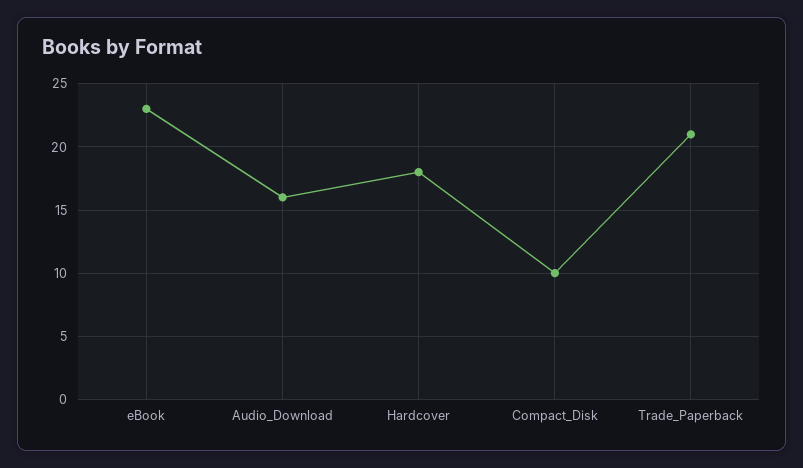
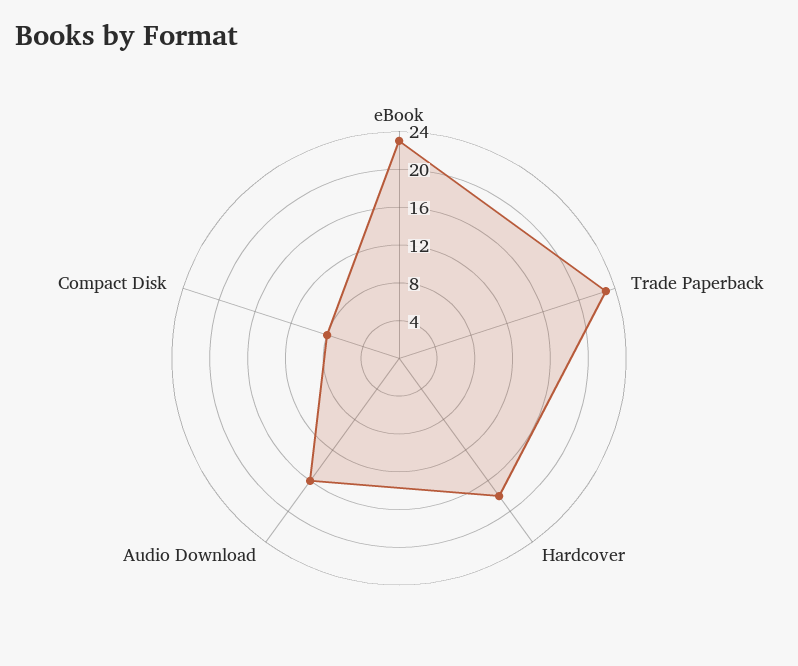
Compact_Disk: 10 -> 8
Trade_Paperback: 21 -> 23

